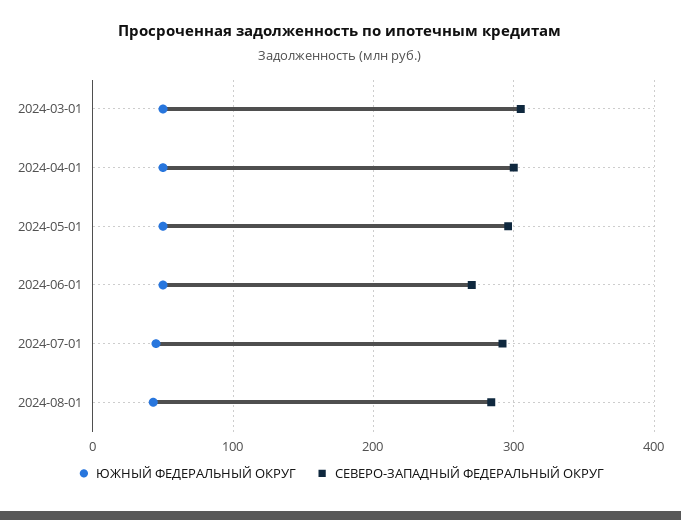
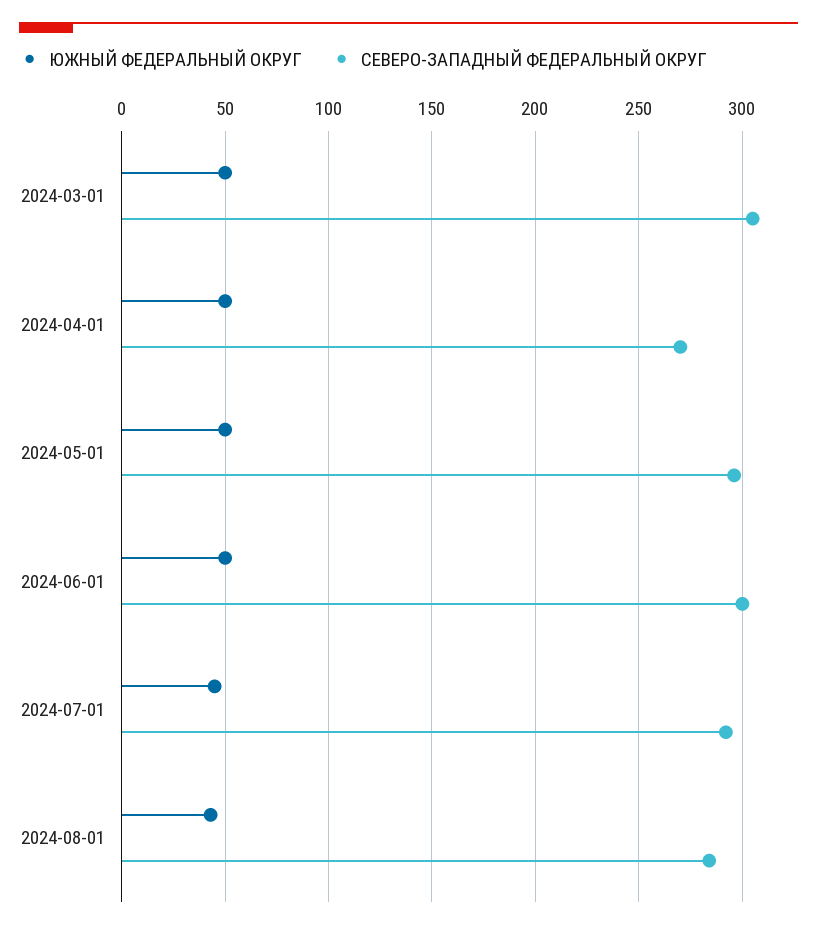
СЕВЕРО-ЗАПАДНЫЙ ФЕДЕРАЛЬНЫЙ ОКРУГ, 2024-04-01: 300 -> 270
СЕВЕРО-ЗАПАДНЫЙ ФЕДЕРАЛЬНЫЙ ОКРУГ, 2024-06-01: 270 -> 300

